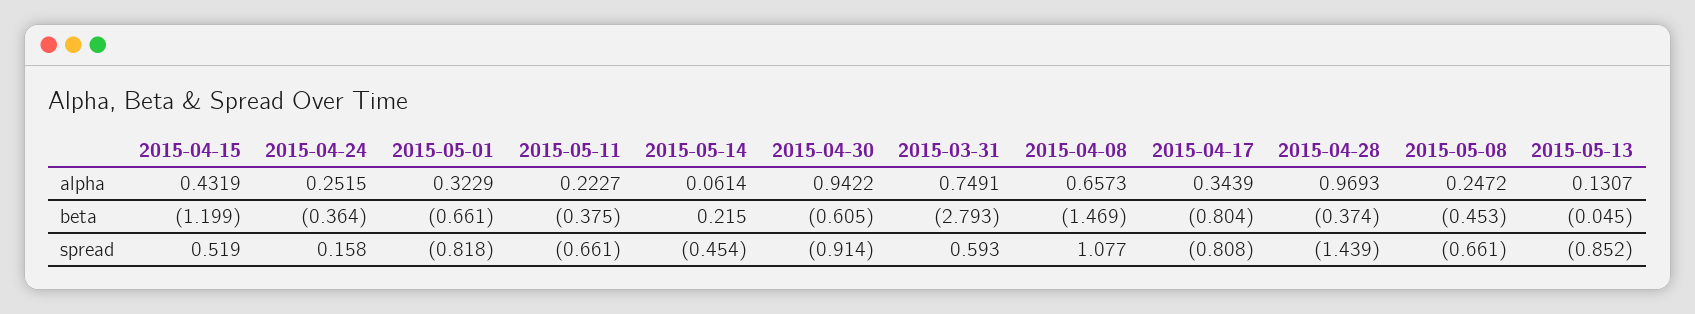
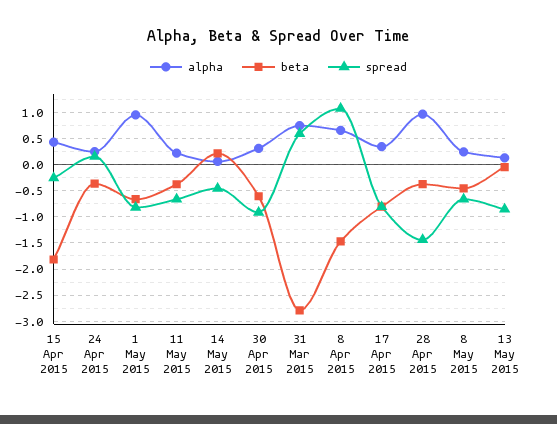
alpha, 2015-05-01: 0.3229 -> 1
alpha, 2015-04-30: 0.9422 -> 0.25
beta, 2015-04-15: -1.199 -> -1.75
spread, 2015-04-15: 0.519 -> -0.25

